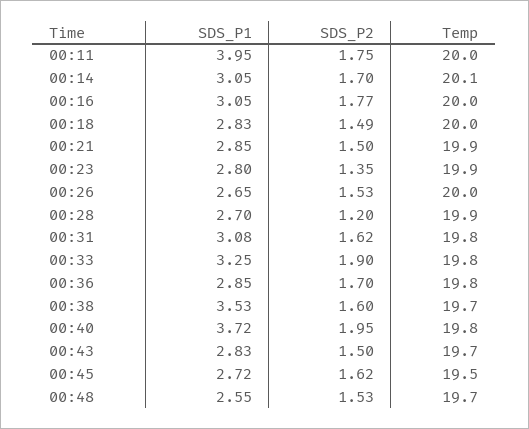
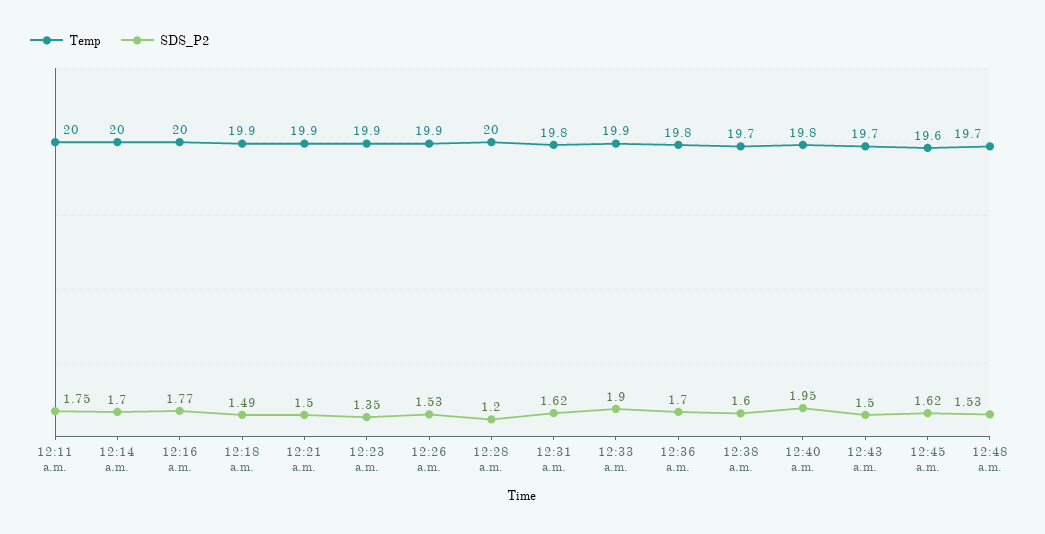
SDS_P1, 00:11: 3.95 -> none
SDS_P1, 00:14: 3.05 -> none
Temp, 00:14: 20.1 -> 20
SDS_P1, 00:16: 3.05 -> none
SDS_P1, 00:18: 2.83 -> none
Temp, 00:18: 20 -> 19.9
SDS_P1, 00:21: 2.85 -> none
SDS_P1, 00:23: 2.8 -> none
SDS_P1, 00:26: 2.65 -> none
Temp, 00:26: 20 -> 19.9
SDS_P1, 00:28: 2.7 -> none
Temp, 00:28: 19.9 -> 20
SDS_P1, 00:31: 3.08 -> none
SDS_P1, 00:33: 3.25 -> none
Temp, 00:33: 19.8 -> 19.9
SDS_P1, 00:36: 2.85 -> none
SDS_P1, 00:38: 3.53 -> none
SDS_P1, 00:40: 3.72 -> none
SDS_P1, 00:43: 2.83 -> none
SDS_P1, 00:45: 2.72 -> none
Temp, 00:45: 19.5 -> 19.6
SDS_P1, 00:48: 2.55 -> none

